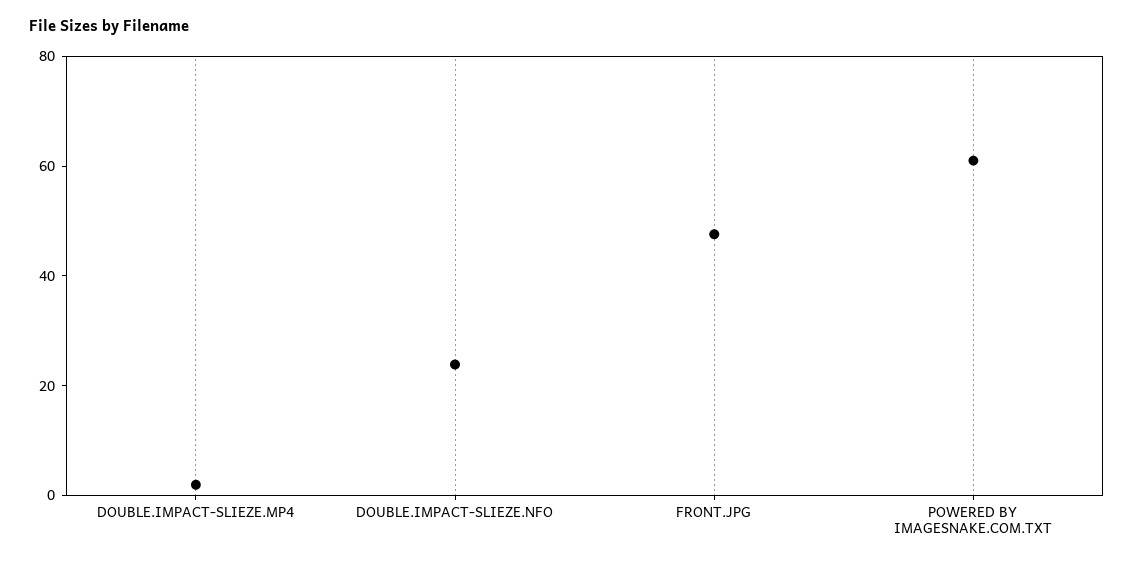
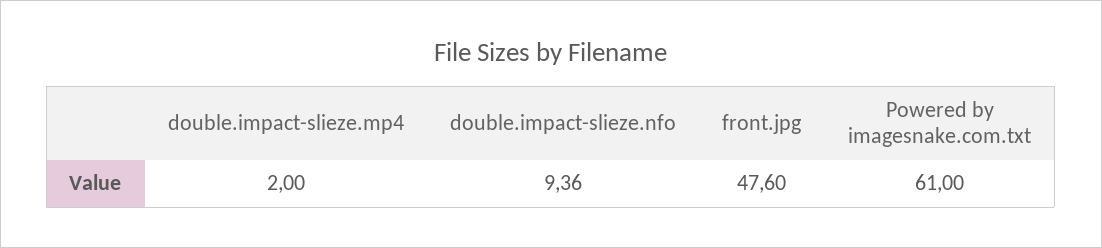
DOUBLE.IMPACT-SLIEZE.NFO: 25 -> 9.36

